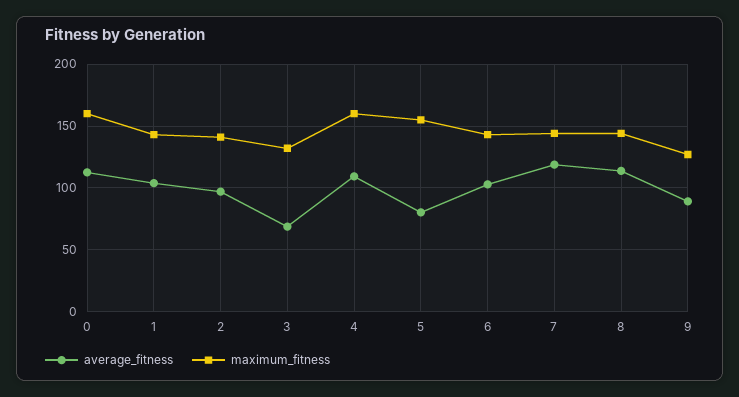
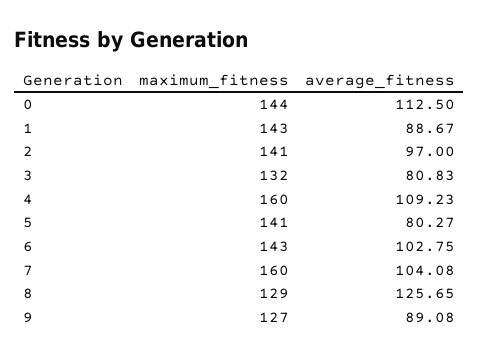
maximum_fitness, 0: 160 -> 144
average_fitness, 1: 105 -> 88.67
average_fitness, 3: 70 -> 80.83
maximum_fitness, 5: 155 -> 141
average_fitness, 7: 120 -> 104.08
maximum_fitness, 7: 145 -> 160
average_fitness, 8: 115 -> 125.65
maximum_fitness, 8: 145 -> 129

